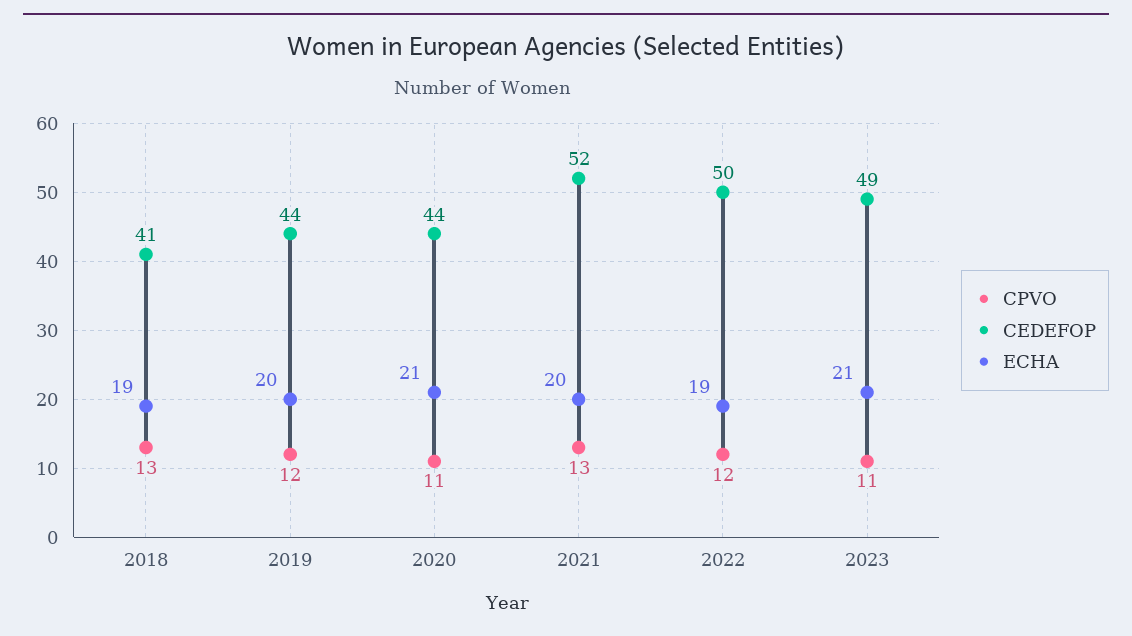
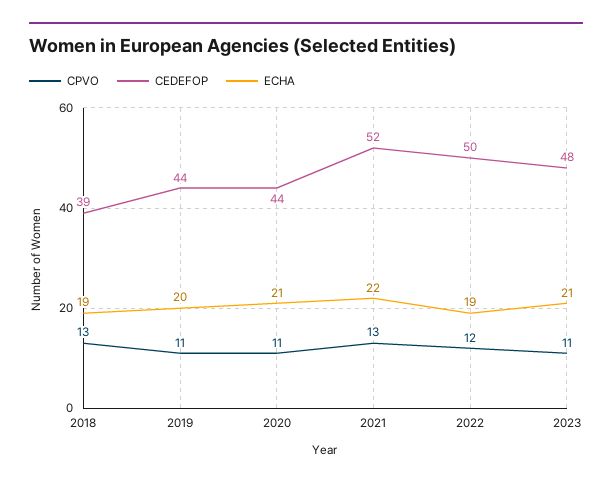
CEDEFOP, 2018: 41 -> 39
CPVO, 2019: 12 -> 11
ECHA, 2021: 20 -> 22
CEDEFOP, 2023: 49 -> 48

